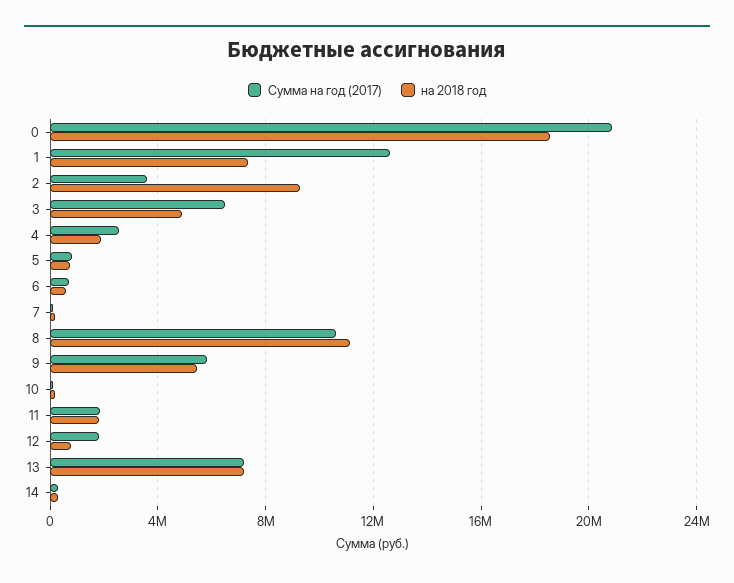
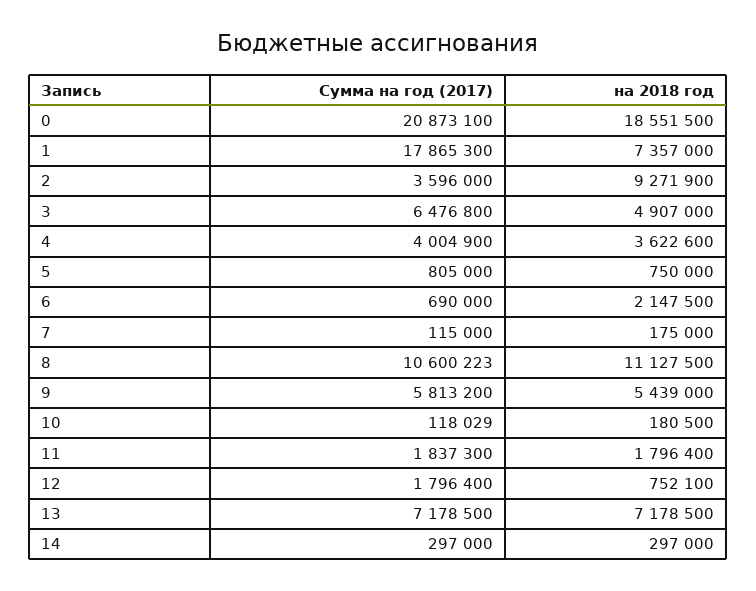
Сумма на год (2017), 1: 12500000 -> 17865300
Сумма на год (2017), 4: 2500000 -> 4004900
на 2018 год, 4: 2000000 -> 3622600
на 2018 год, 6: 500000 -> 2147500

